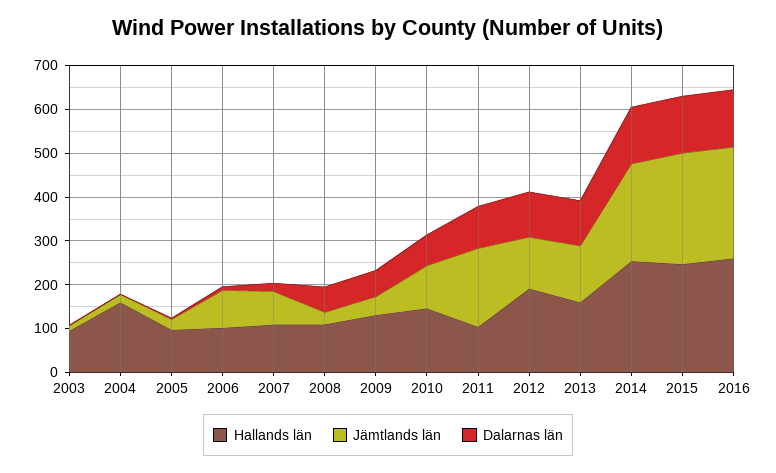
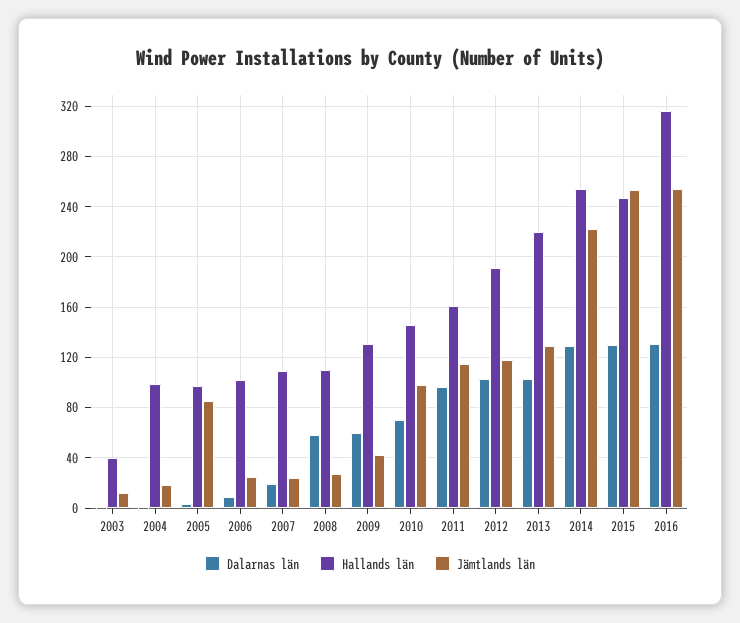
Hallands län, 2003: 100 -> 40
Hallands län, 2004: 160 -> 100
Jämtlands län, 2005: 20 -> 85
Jämtlands län, 2006: 80 -> 25
Jämtlands län, 2007: 80 -> 25
Hallands län, 2011: 100 -> 160
Jämtlands län, 2011: 180 -> 115
Hallands län, 2013: 160 -> 220
Hallands län, 2016: 260 -> 315

